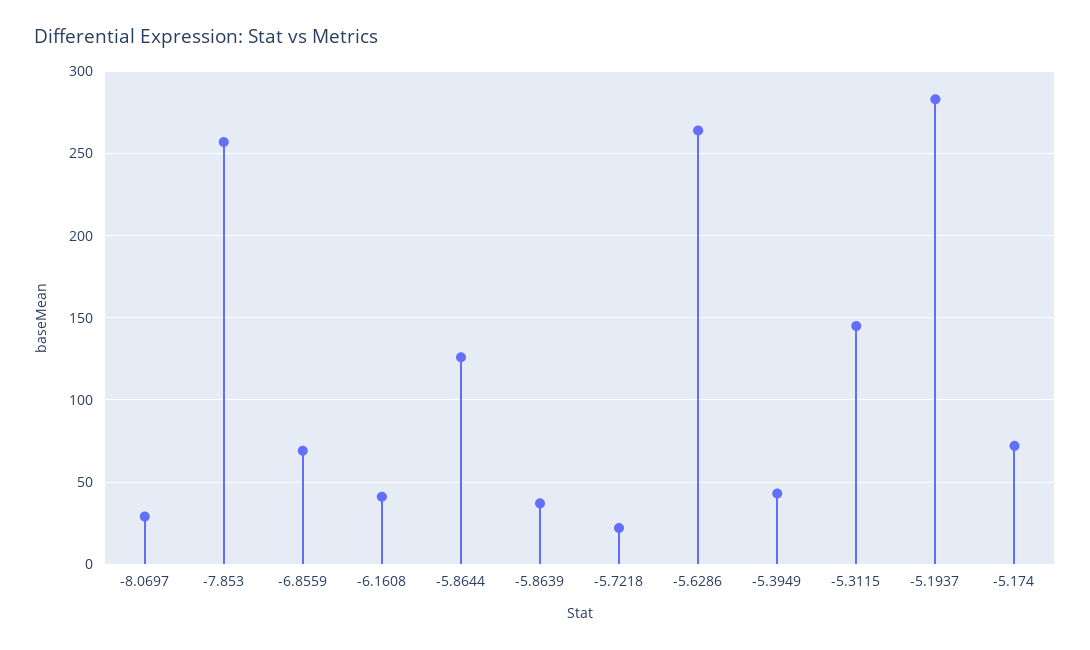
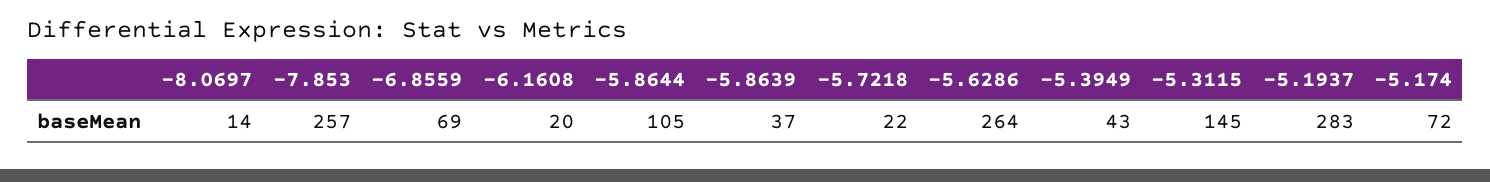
-8.0697: 30 -> 14
-6.1608: 40 -> 20
-5.8644: 125 -> 105

